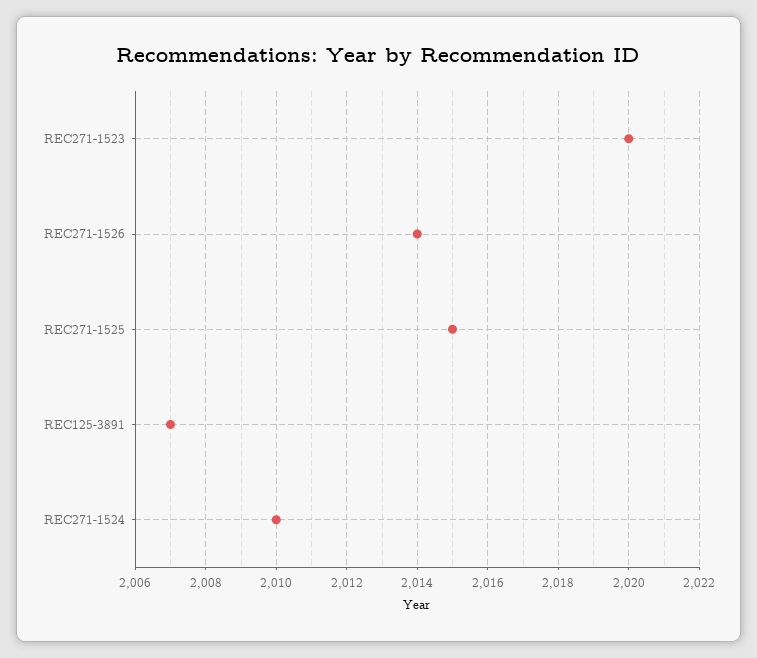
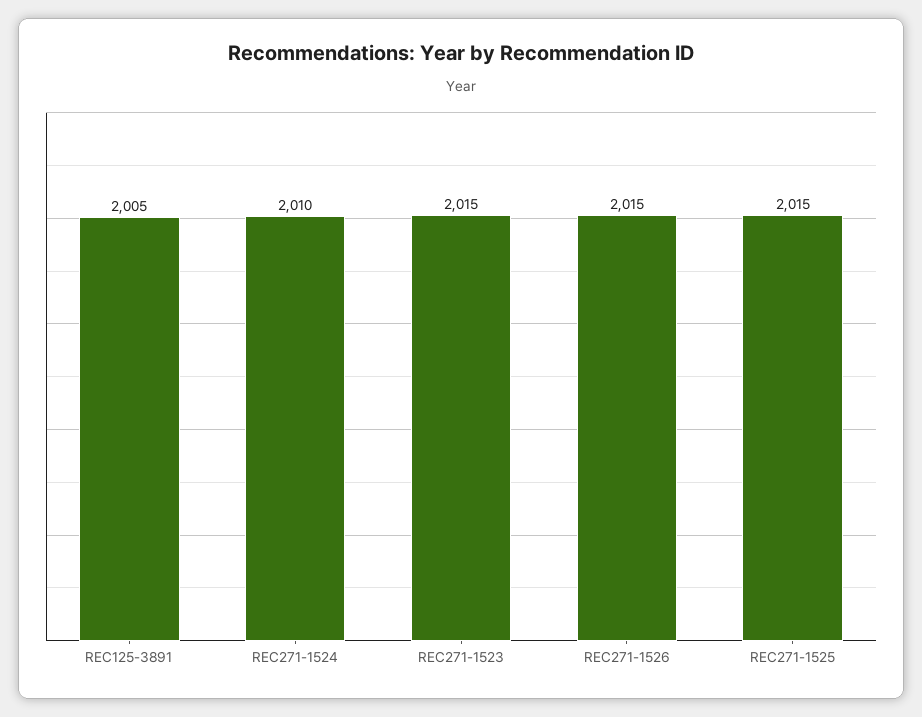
REC271-1523: 2020 -> 2015
REC271-1526: 2014 -> 2015
REC125-3891: 2007 -> 2005

